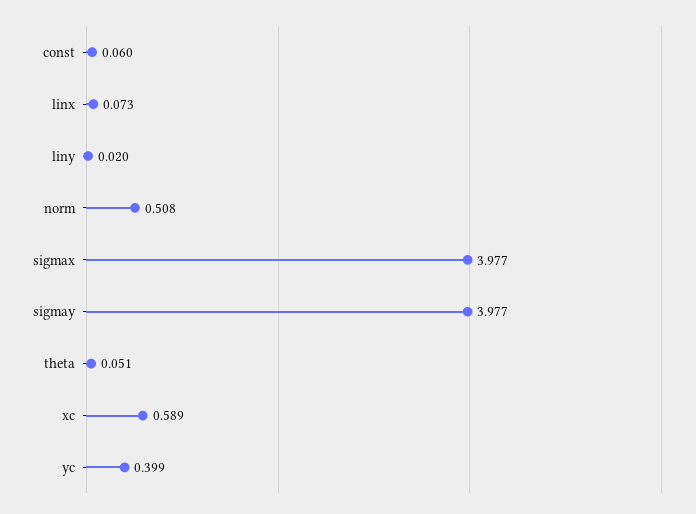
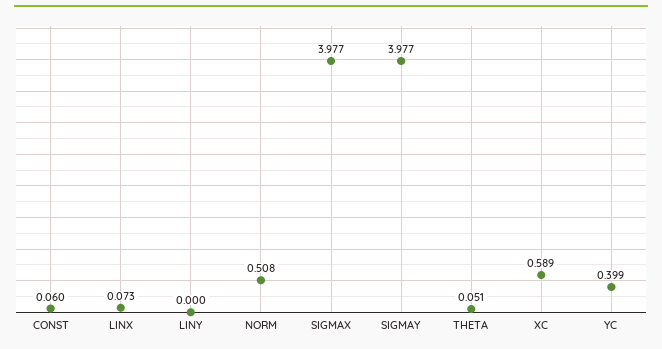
liny: 0.02 -> 0

